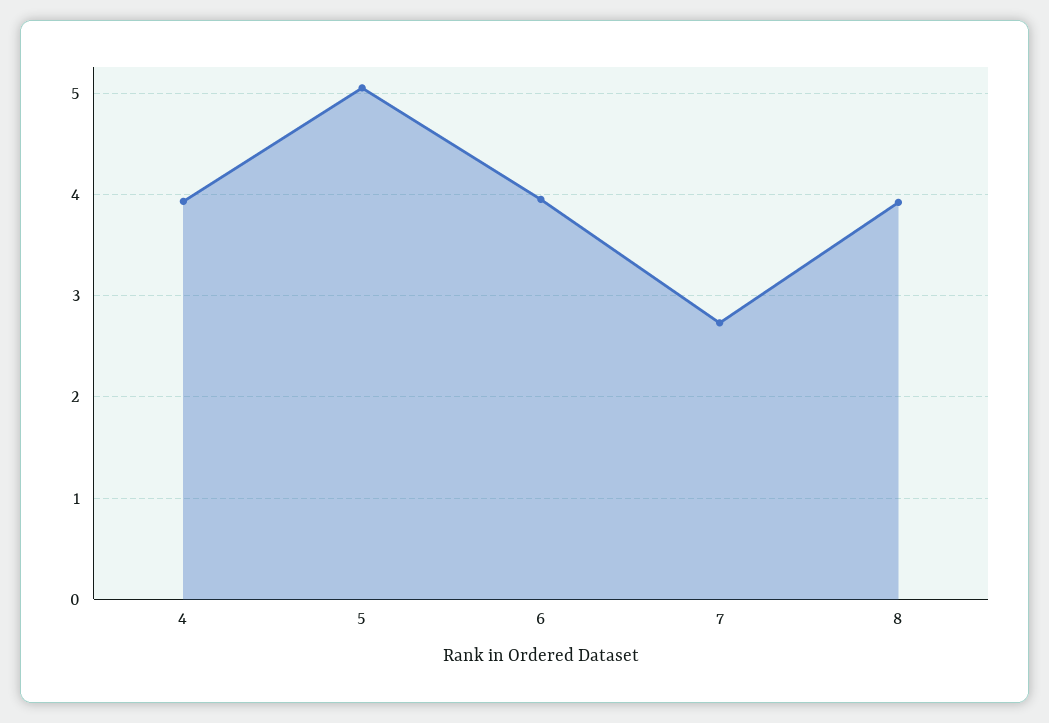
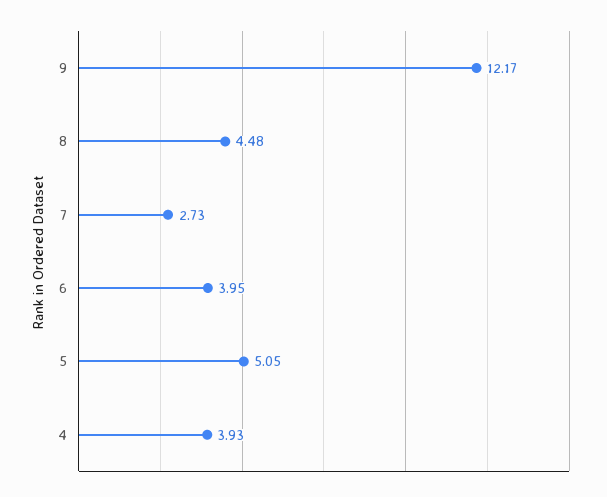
8: 3.9 -> 4.48
9: none -> 12.17

